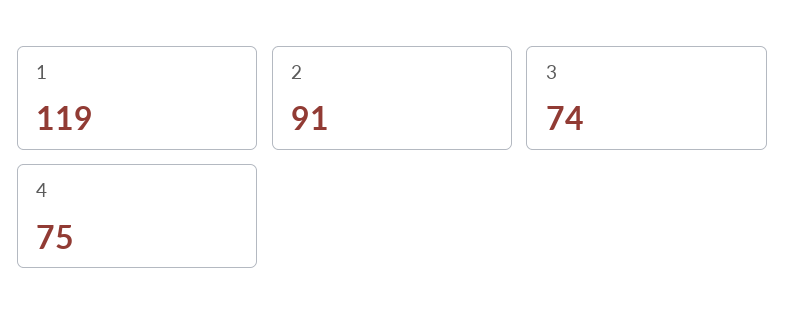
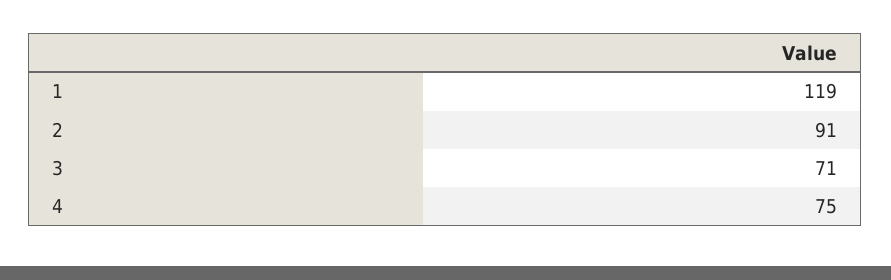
3: 74 -> 71

